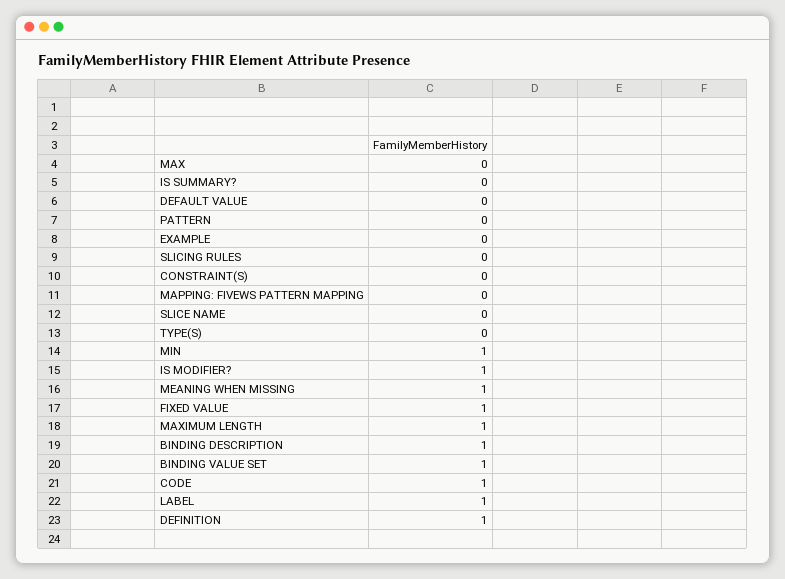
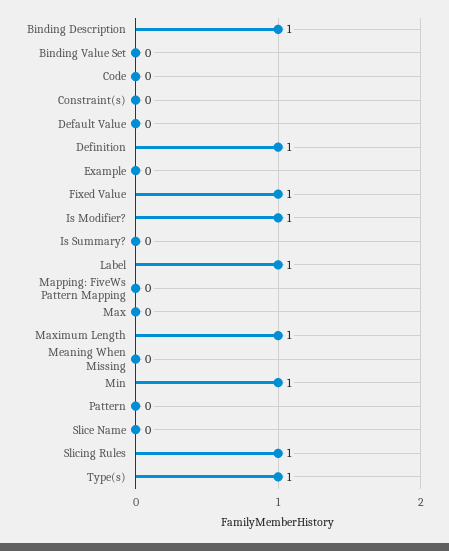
SLICING RULES: 0 -> 1
TYPE(S): 0 -> 1
MEANING WHEN MISSING: 1 -> 0
BINDING VALUE SET: 1 -> 0
CODE: 1 -> 0

